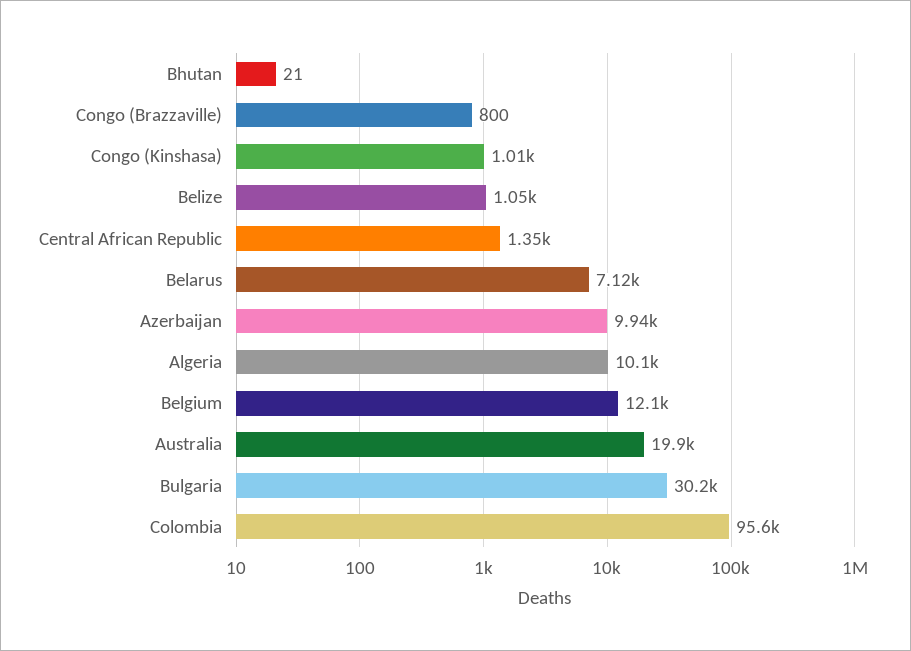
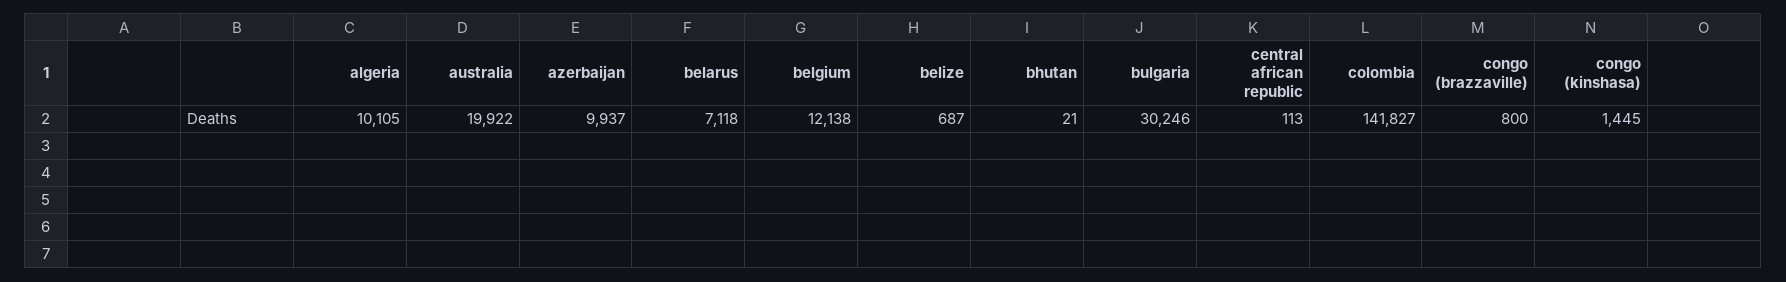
Congo (Kinshasa): 1010 -> 1445
Belize: 1050 -> 687
Central African Republic: 1350 -> 113
Colombia: 95600 -> 141827

